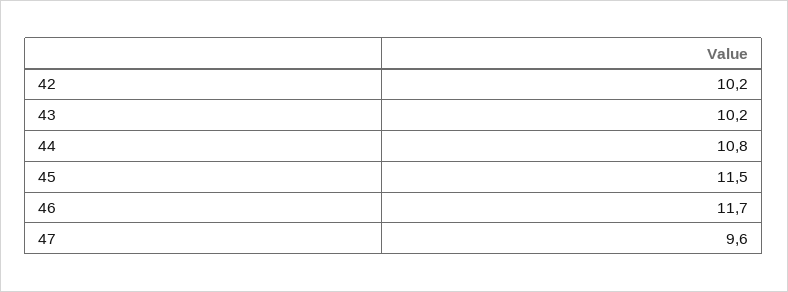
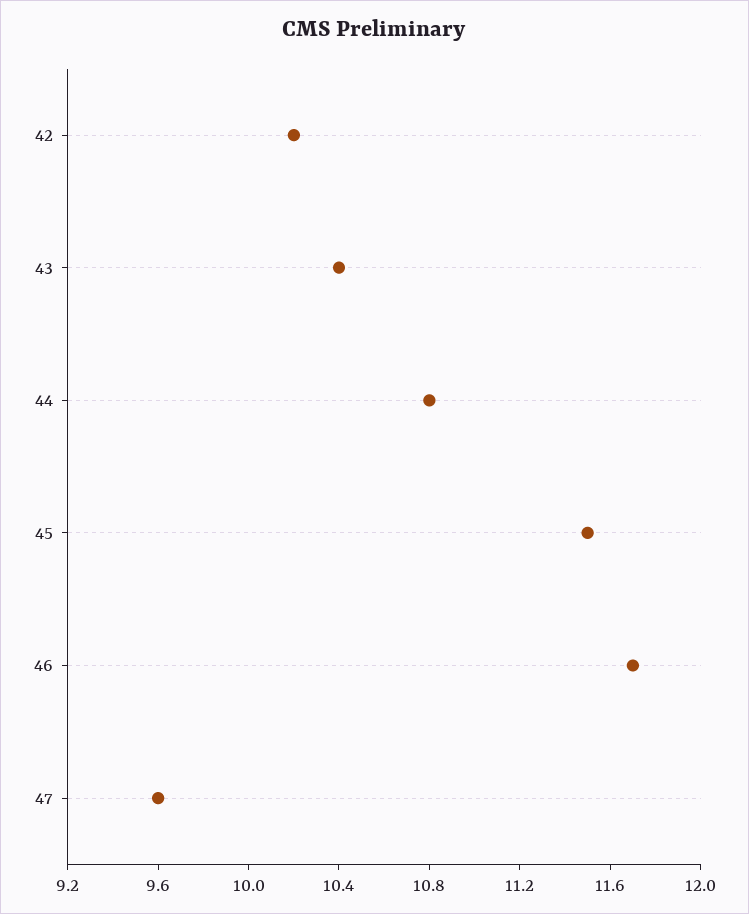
43: 10.2 -> 10.4

